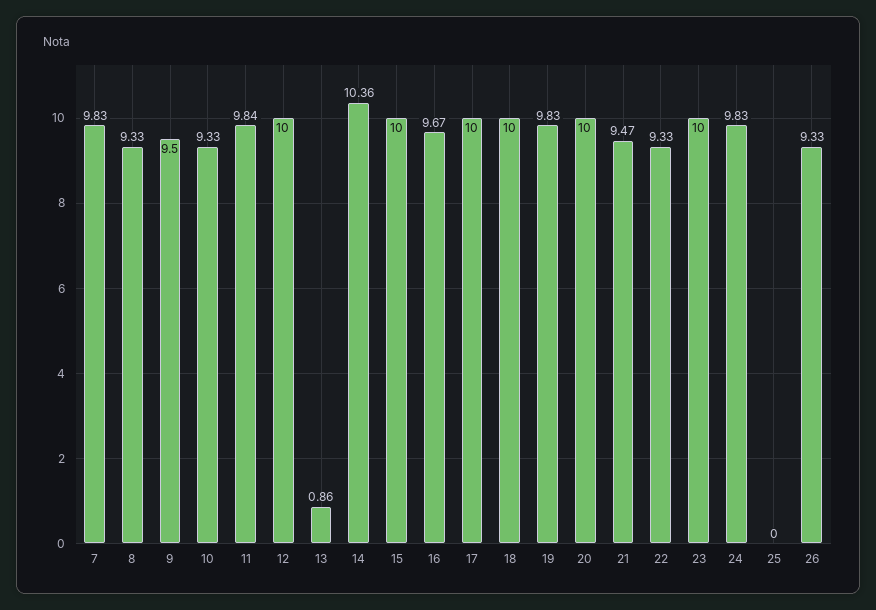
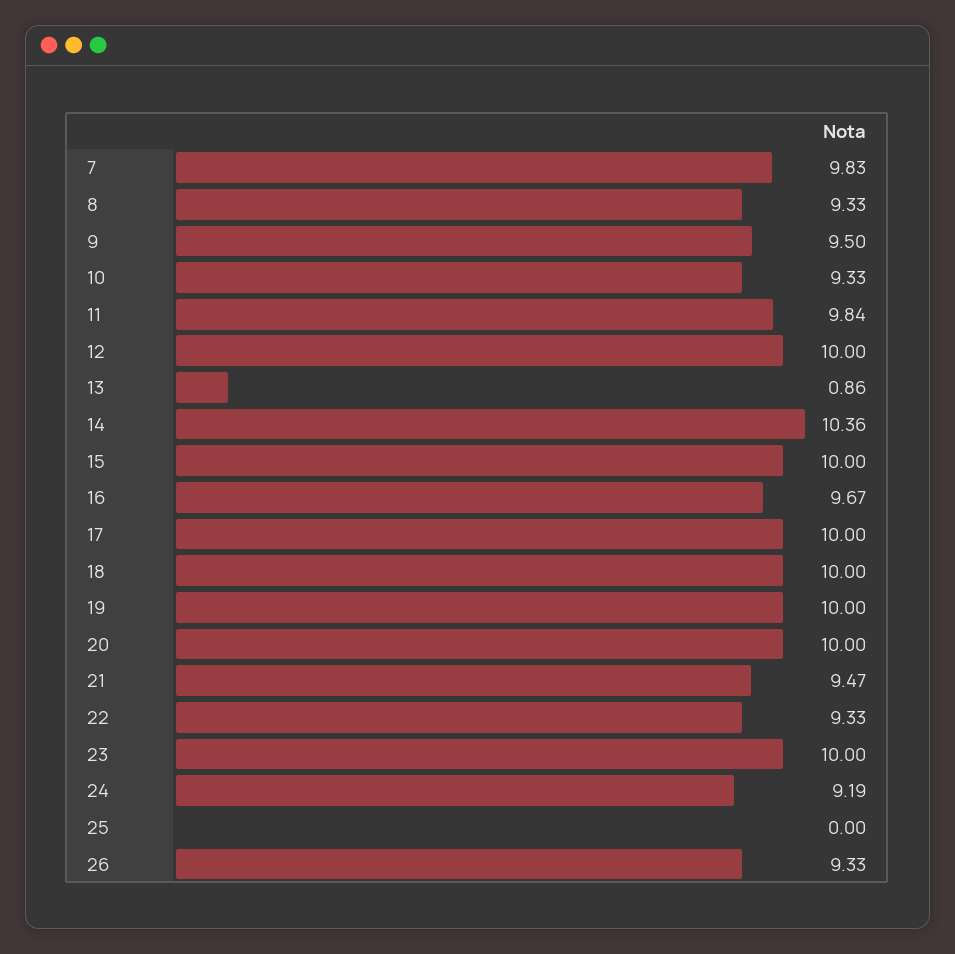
19: 9.83 -> 10
24: 9.83 -> 9.19

